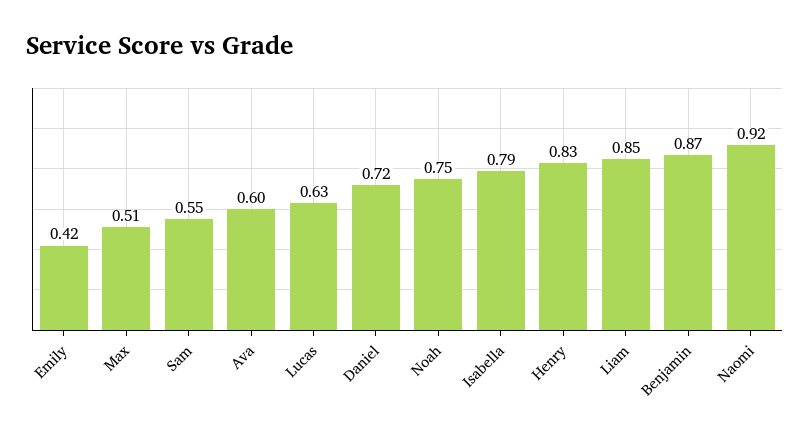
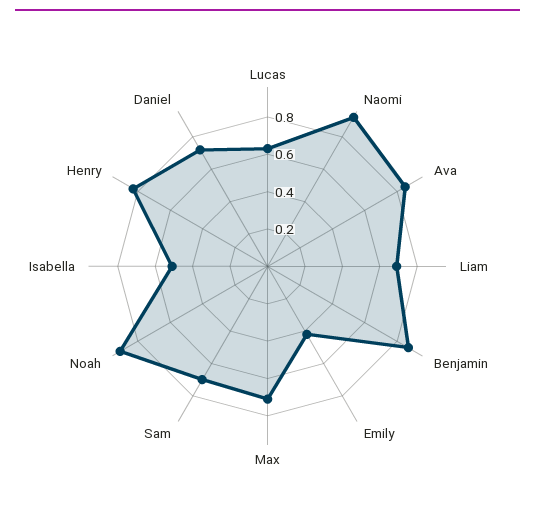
Max: 0.51 -> 0.7
Sam: 0.55 -> 0.7
Ava: 0.6 -> 0.85
Noah: 0.75 -> 0.9
Isabella: 0.79 -> 0.5
Liam: 0.85 -> 0.7

